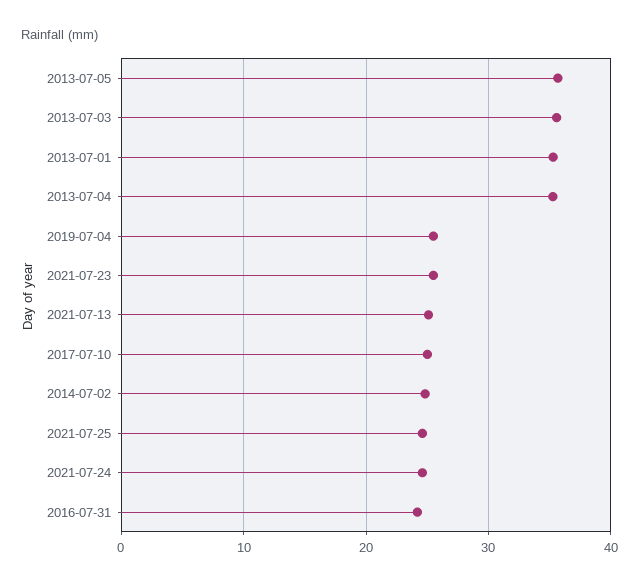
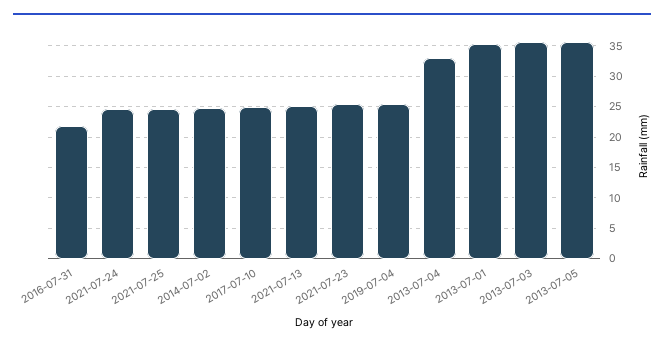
2013-07-04: 35 -> 33
2016-07-31: 24 -> 22

